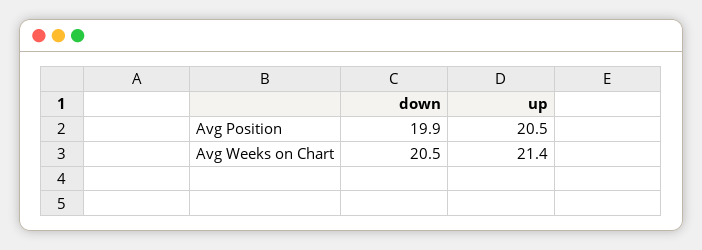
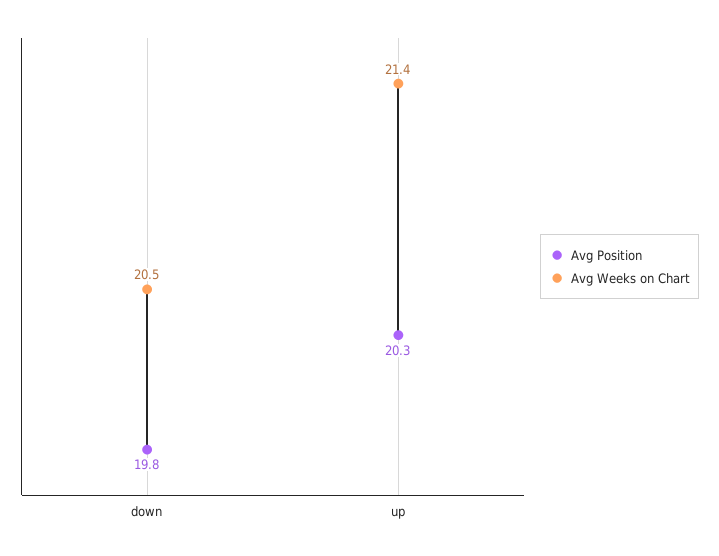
Avg Position, down: 19.9 -> 19.8
Avg Position, up: 20.5 -> 20.3

